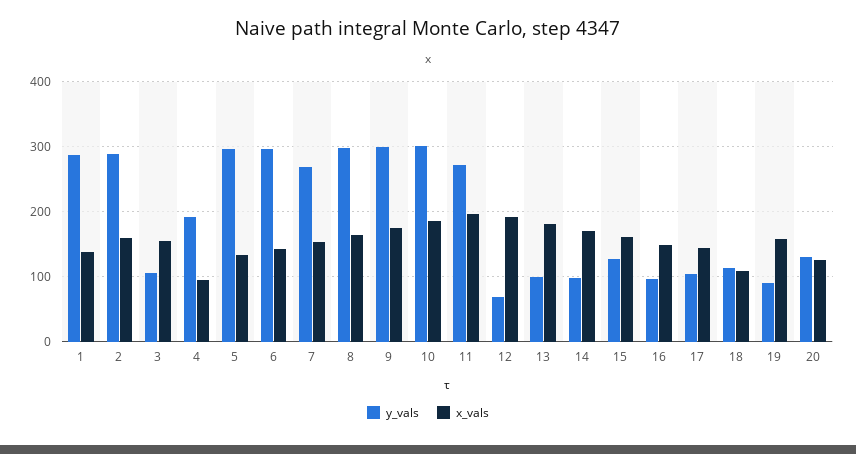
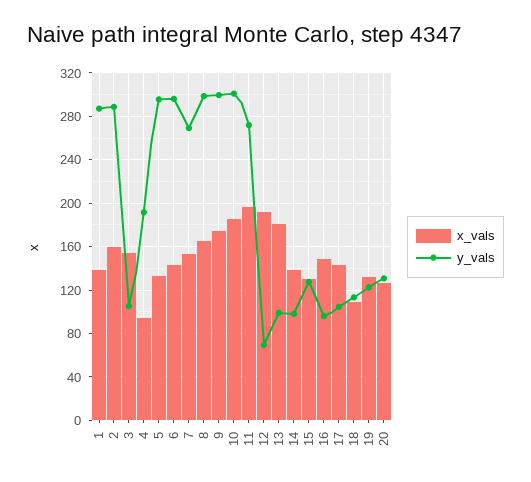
x_vals, 14: 170 -> 140
x_vals, 15: 160 -> 130
y_vals, 19: 90 -> 120
x_vals, 19: 160 -> 130

